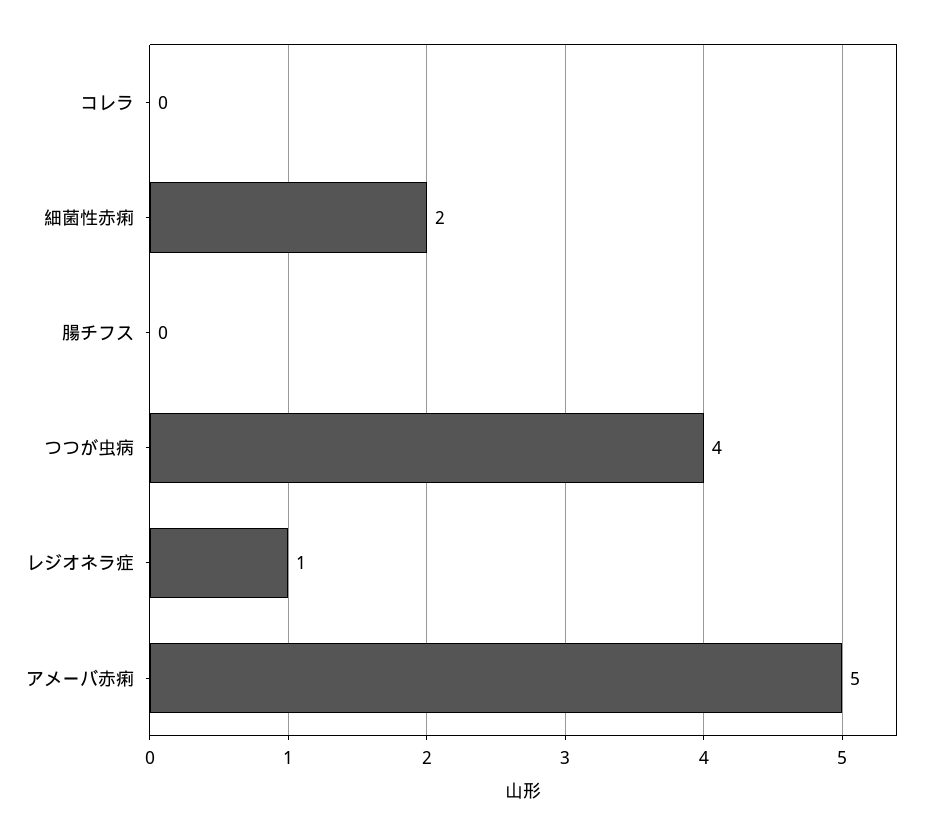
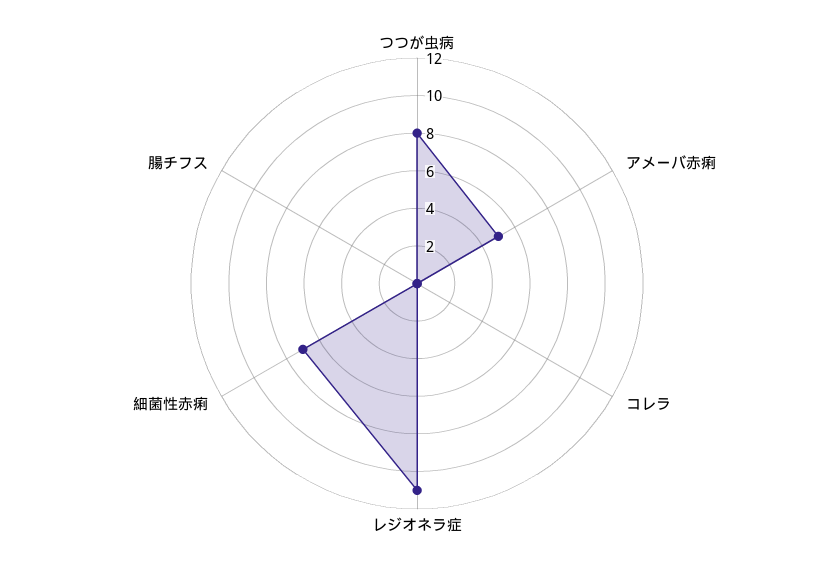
細菌性赤痢: 2 -> 7
つつが虫病: 4 -> 8
レジオネラ症: 1 -> 11

